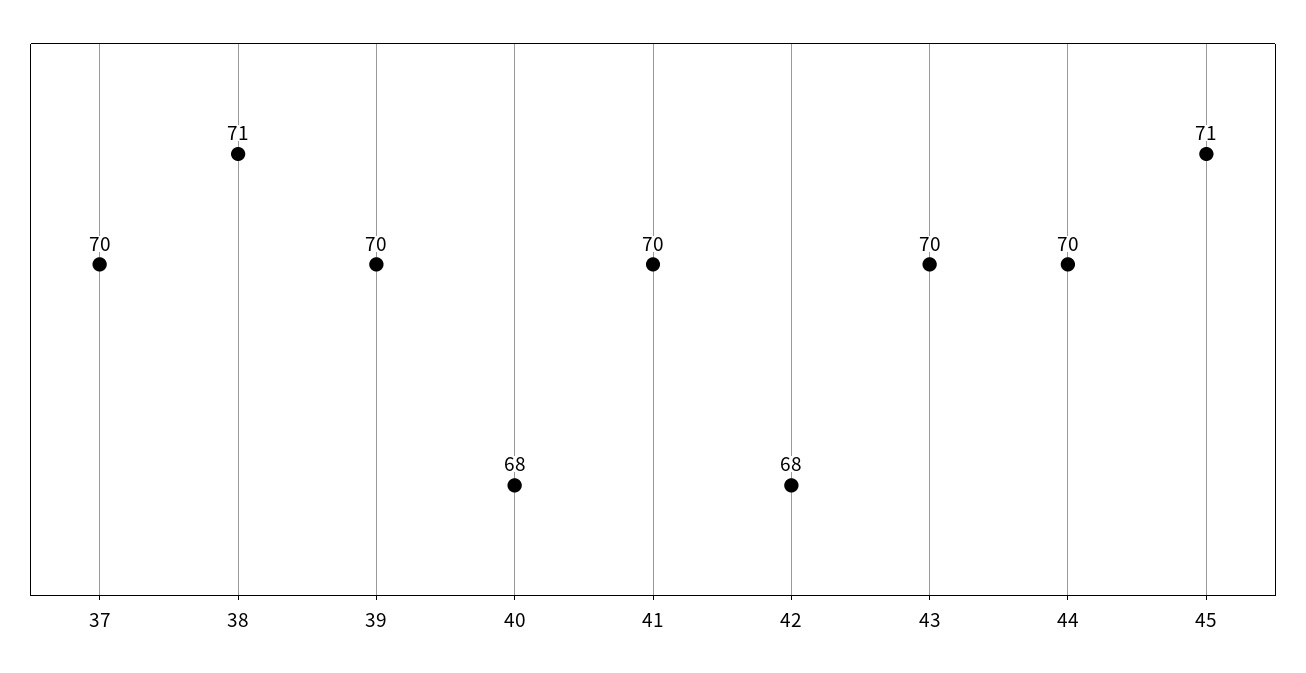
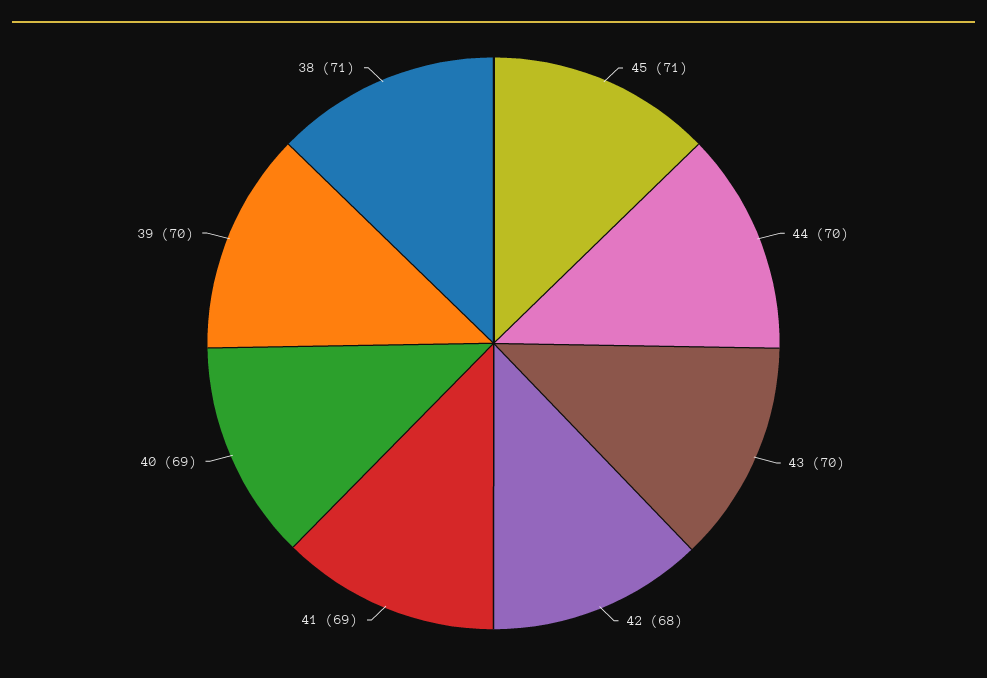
37: 70 -> none
40: 68 -> 69
41: 70 -> 69

